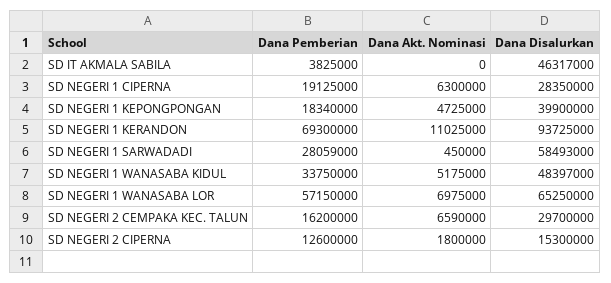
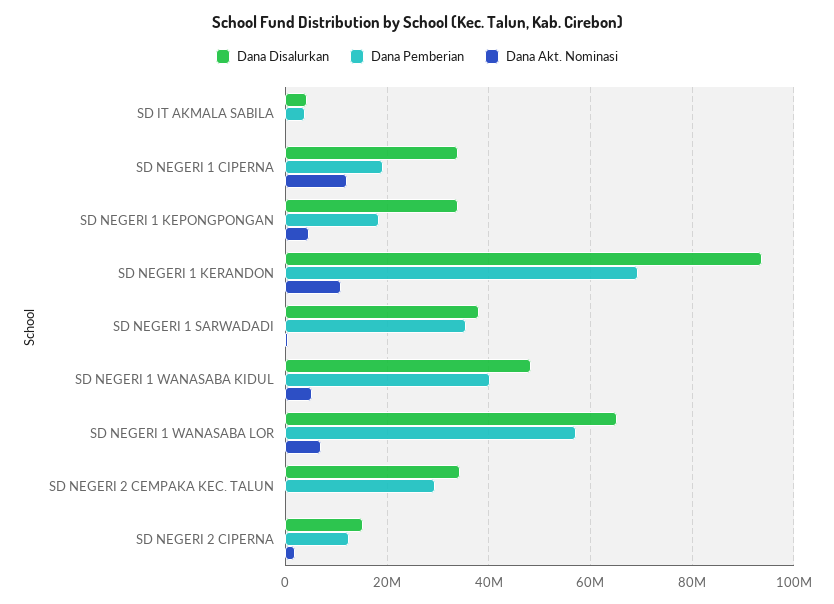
Dana Disalurkan, SD IT AKMALA SABILA: 46317000 -> 4000000
Dana Akt. Nominasi, SD NEGERI 1 CIPERNA: 6300000 -> 12000000
Dana Disalurkan, SD NEGERI 1 CIPERNA: 28350000 -> 34000000
Dana Disalurkan, SD NEGERI 1 KEPONGPONGAN: 39900000 -> 34000000
Dana Pemberian, SD NEGERI 1 SARWADADI: 28059000 -> 36000000
Dana Disalurkan, SD NEGERI 1 SARWADADI: 58493000 -> 38000000
Dana Pemberian, SD NEGERI 1 WANASABA KIDUL: 33750000 -> 40000000
Dana Pemberian, SD NEGERI 2 CEMPAKA KEC. TALUN: 16200000 -> 30000000
Dana Akt. Nominasi, SD NEGERI 2 CEMPAKA KEC. TALUN: 6590000 -> 0
Dana Disalurkan, SD NEGERI 2 CEMPAKA KEC. TALUN: 29700000 -> 34000000

